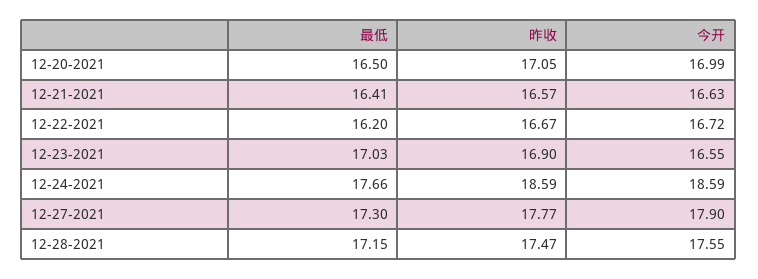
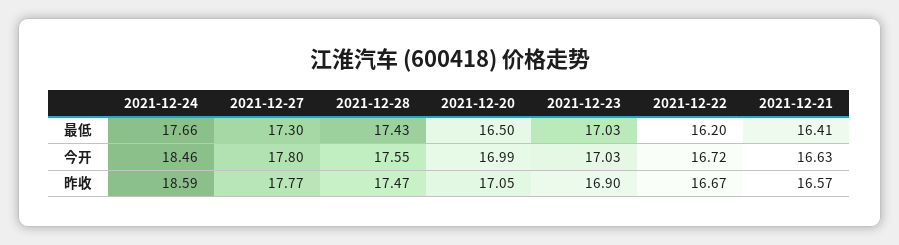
今开, 12-23-2021: 16.55 -> 17.03
今开, 12-24-2021: 18.59 -> 18.46
今开, 12-27-2021: 17.9 -> 17.8
最低, 12-28-2021: 17.15 -> 17.43

